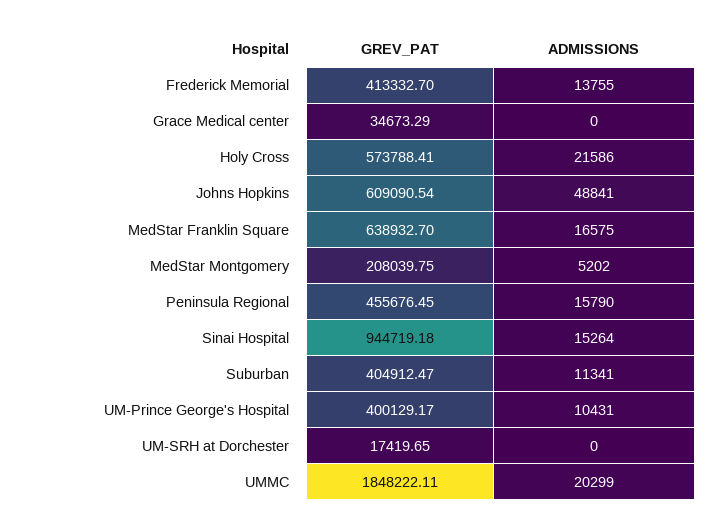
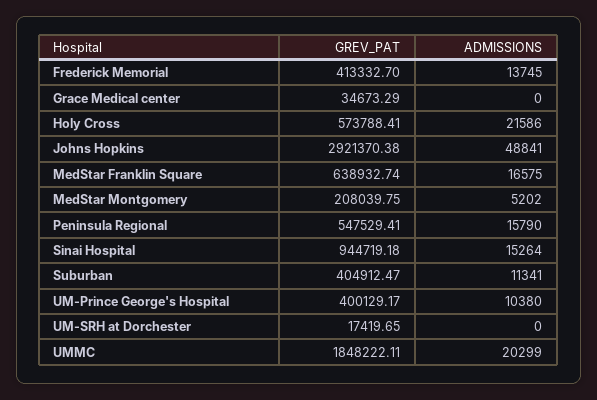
ADMISSIONS, Frederick Memorial: 13755 -> 13745
GREV_PAT, Johns Hopkins: 609090.54 -> 2921370.38
GREV_PAT, MedStar Franklin Square: 638932.7 -> 638932.74
GREV_PAT, Peninsula Regional: 455676.45 -> 547529.41
ADMISSIONS, UM-Prince George's Hospital: 10431 -> 10380

